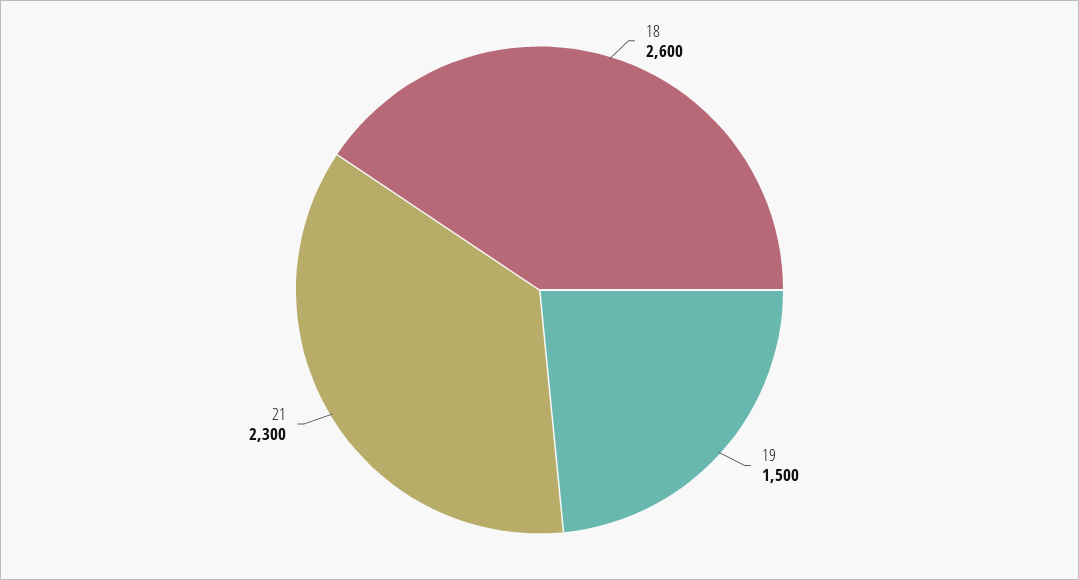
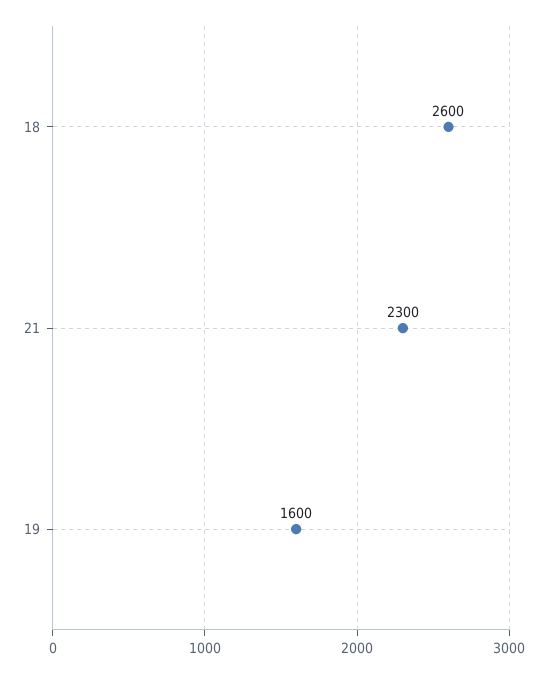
19: 1500 -> 1600

